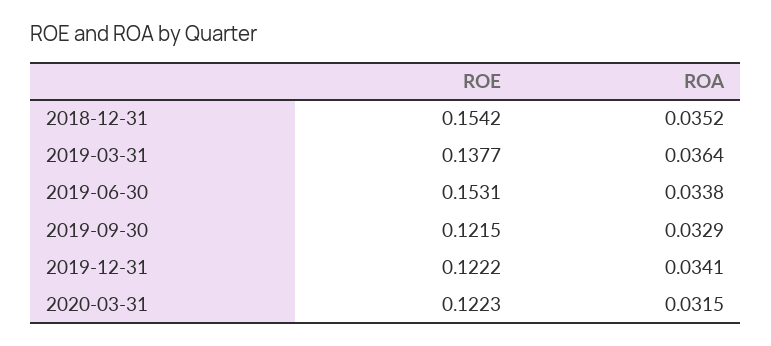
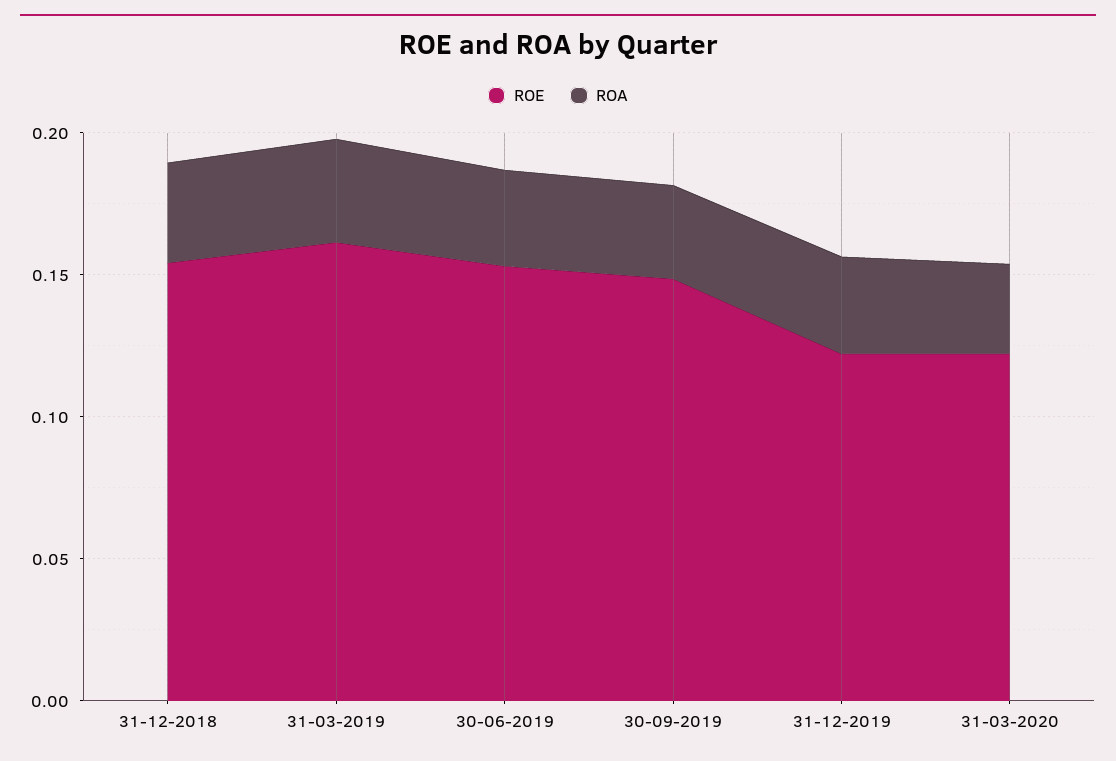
ROE, 2019-03-31: 0.1377 -> 0.16
ROE, 2019-09-30: 0.1215 -> 0.15

